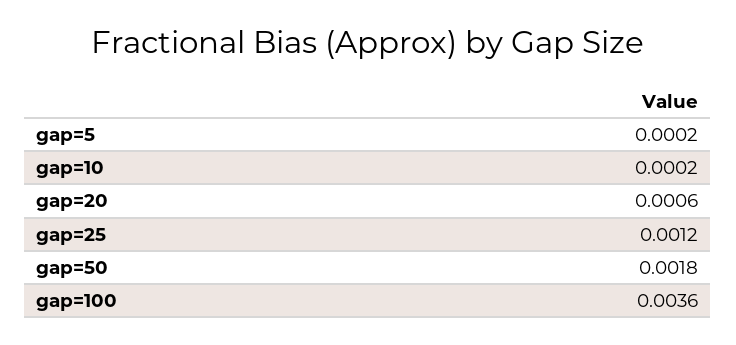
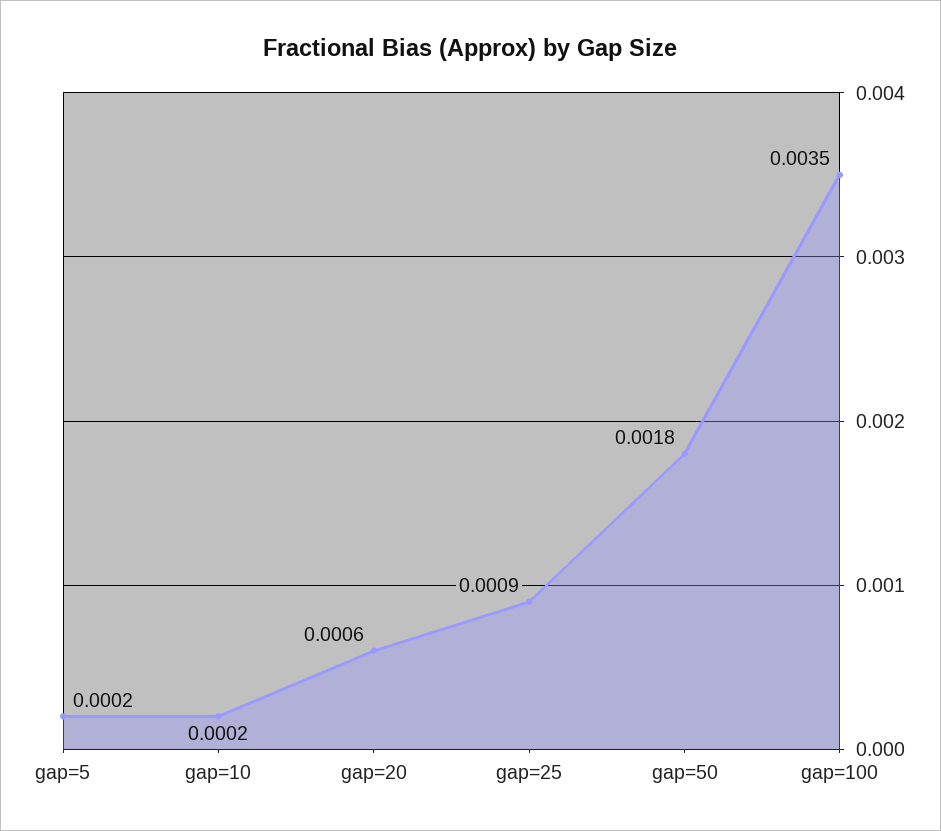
gap=25: 0.0012 -> 0.0009
gap=100: 0.0036 -> 0.0035

